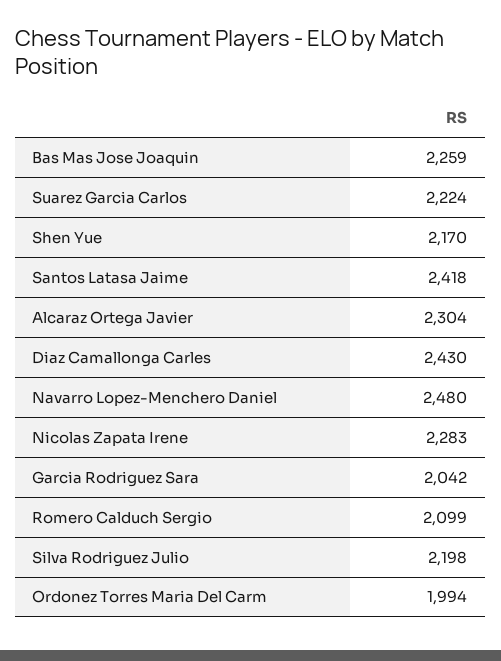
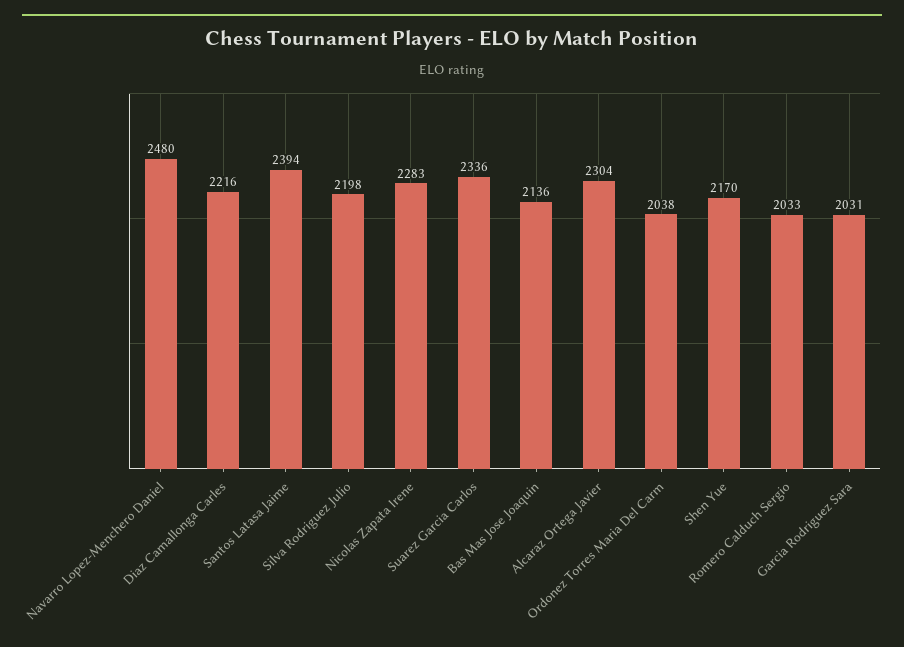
Bas Mas Jose Joaquin: 2259 -> 2136
Suarez Garcia Carlos: 2224 -> 2336
Santos Latasa Jaime: 2418 -> 2394
Diaz Camallonga Carles: 2430 -> 2216
Garcia Rodriguez Sara: 2042 -> 2031
Romero Calduch Sergio: 2099 -> 2033
Ordonez Torres Maria Del Carm: 1994 -> 2038

